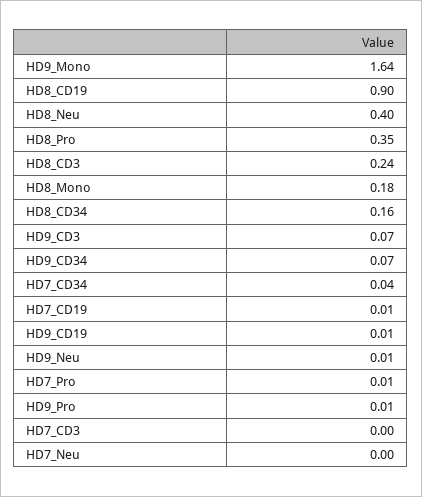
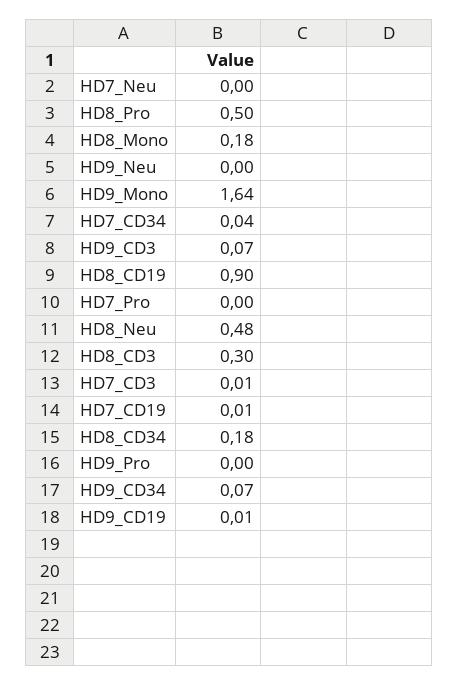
HD8_Neu: 0.4 -> 0.48
HD8_Pro: 0.35 -> 0.5
HD8_CD3: 0.24 -> 0.3
HD8_CD34: 0.16 -> 0.18
HD9_Neu: 0.01 -> 0
HD7_Pro: 0.01 -> 0
HD9_Pro: 0.01 -> 0
HD7_CD3: 0 -> 0.01

